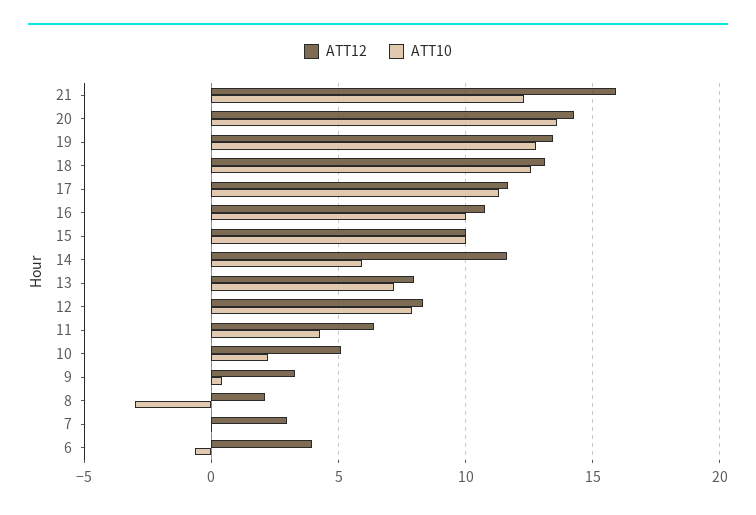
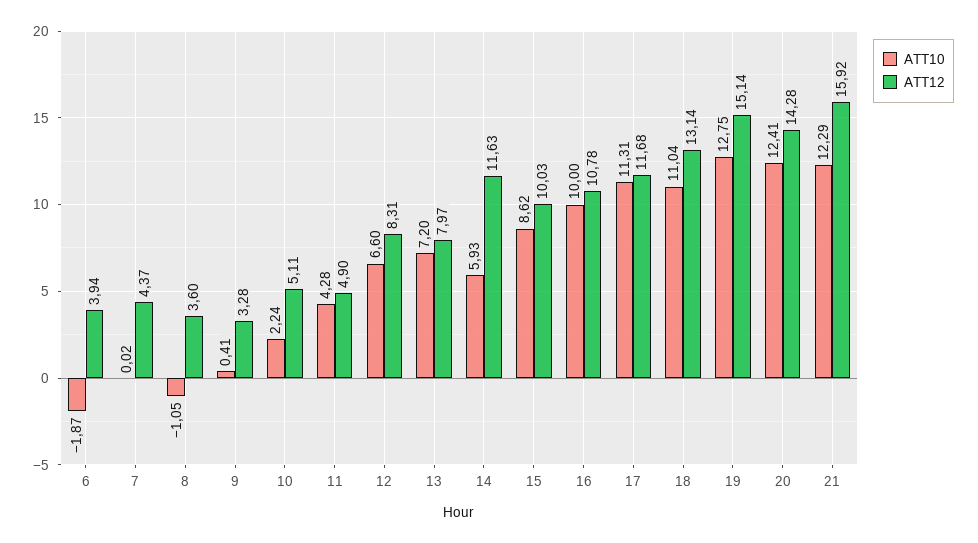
ATT10, 20: 13.5 -> 12.41
ATT12, 19: 13.5 -> 15.14
ATT10, 18: 12.5 -> 11.04
ATT10, 15: 10 -> 8.62
ATT10, 12: 8 -> 6.6
ATT12, 11: 6.5 -> 4.9
ATT12, 8: 2 -> 3.6
ATT10, 8: -3 -> -1.05
ATT12, 7: 3 -> 4.37
ATT10, 6: -0.5 -> -1.87

